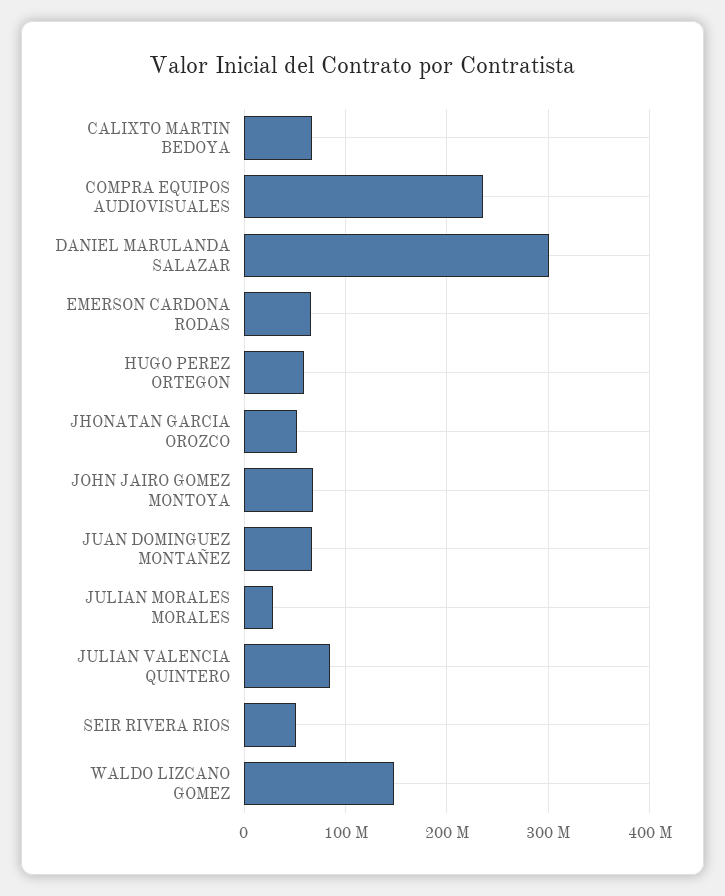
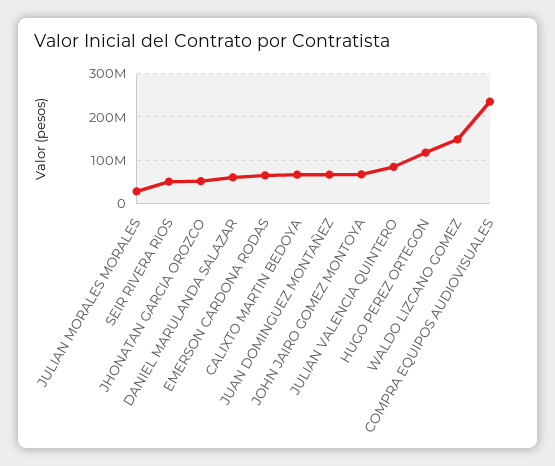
DANIEL MARULANDA SALAZAR: 300000000 -> 60000000
HUGO PEREZ ORTEGON: 60000000 -> 120000000

